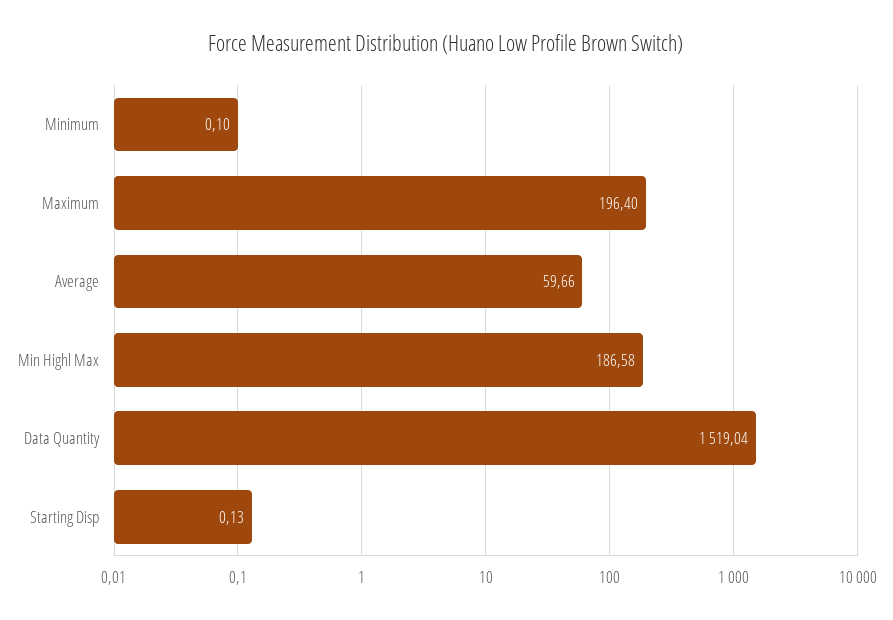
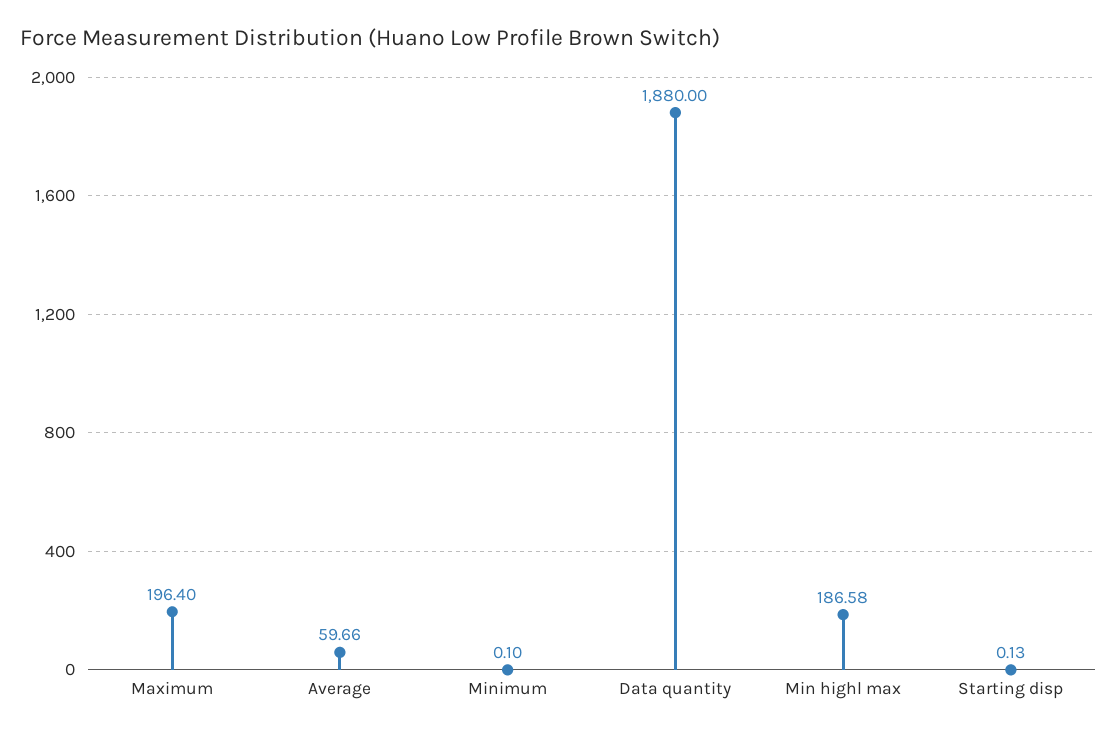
Data Quantity: 1519.04 -> 1880

